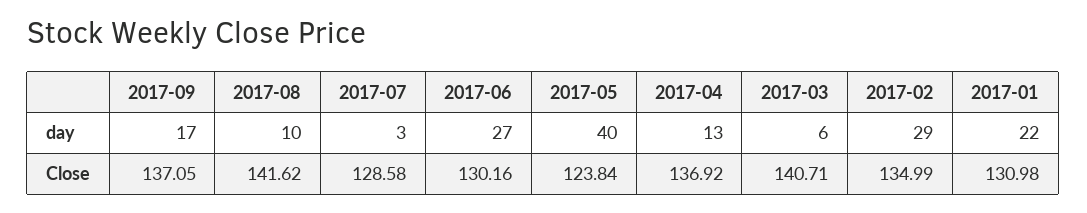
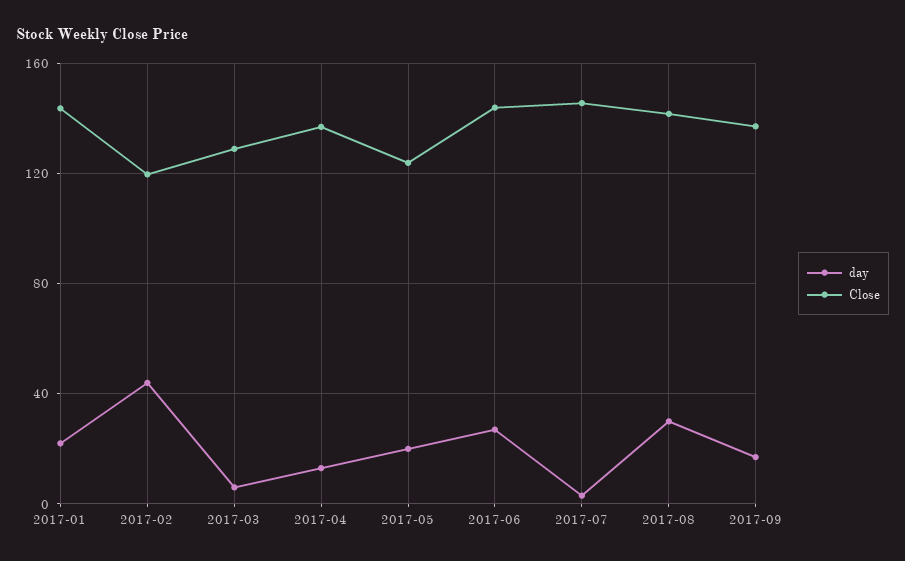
day, 2017-08: 10 -> 30
day, 2017-05: 40 -> 20
day, 2017-02: 29 -> 45
Close, 2017-07: 128.58 -> 145
Close, 2017-06: 130.16 -> 145
Close, 2017-03: 140.71 -> 130
Close, 2017-02: 134.99 -> 120
Close, 2017-01: 130.98 -> 145

